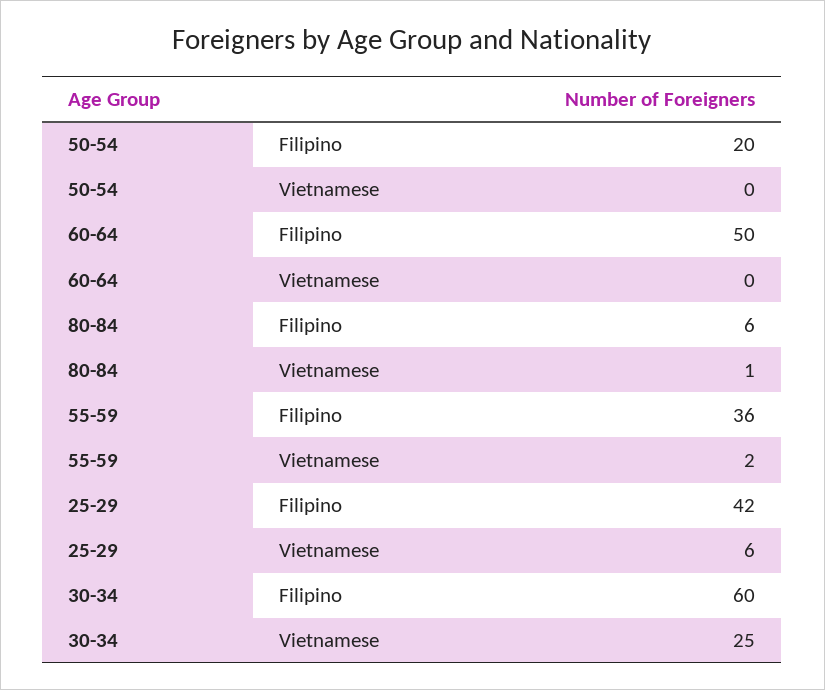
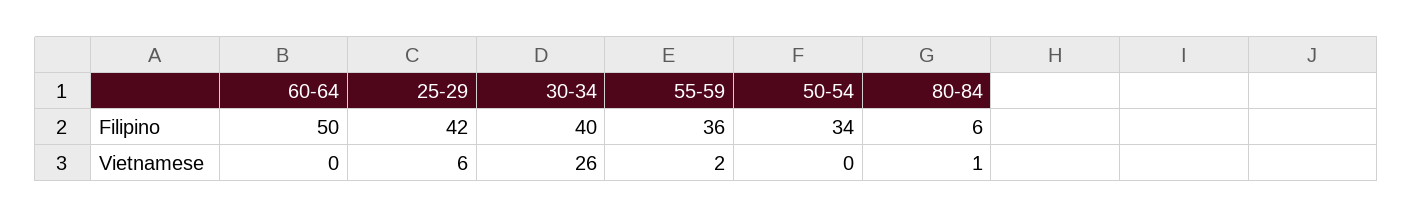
50-54, Filipino: 20 -> 34
30-34, Filipino: 60 -> 40
30-34, Vietnamese: 25 -> 26

